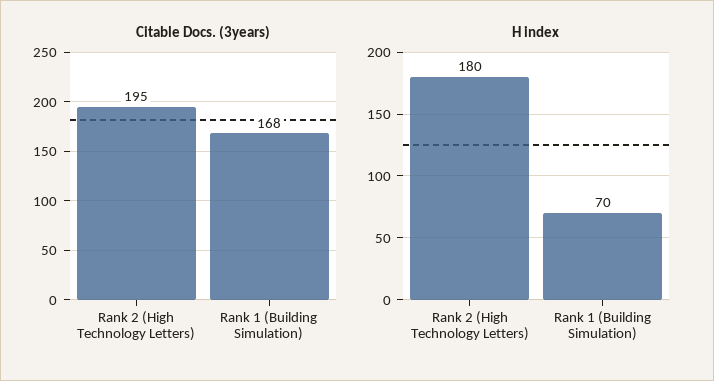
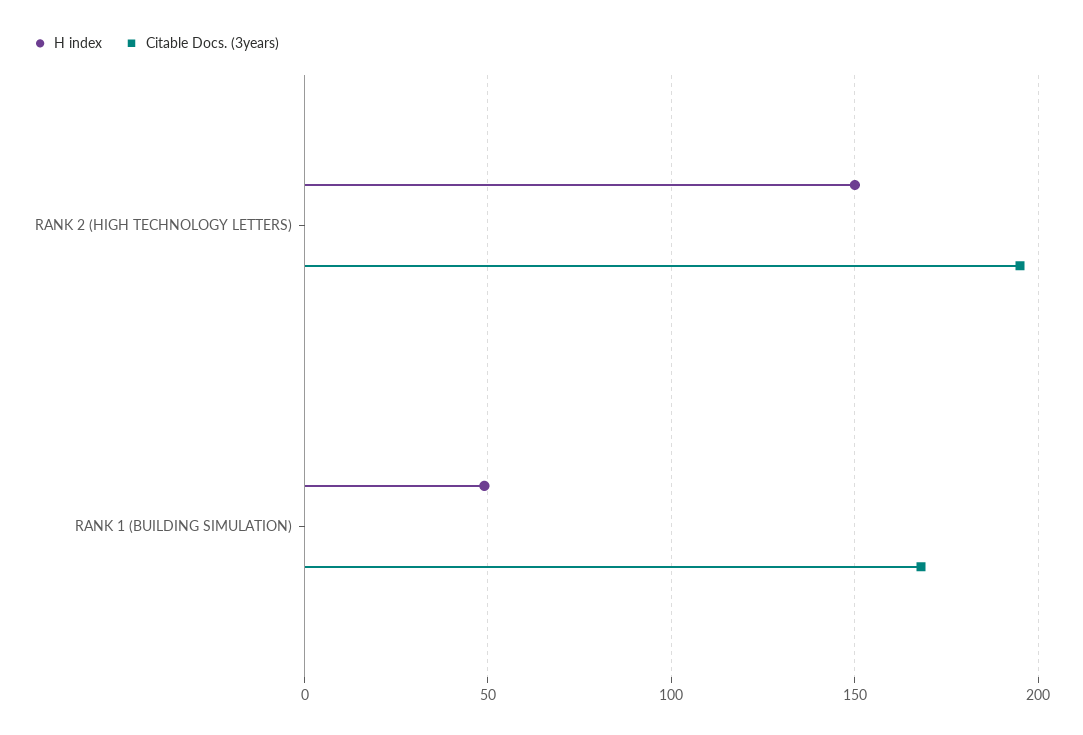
H index, Rank 2 (High Technology Letters): 180 -> 150
H index, Rank 1 (Building Simulation): 70 -> 50

